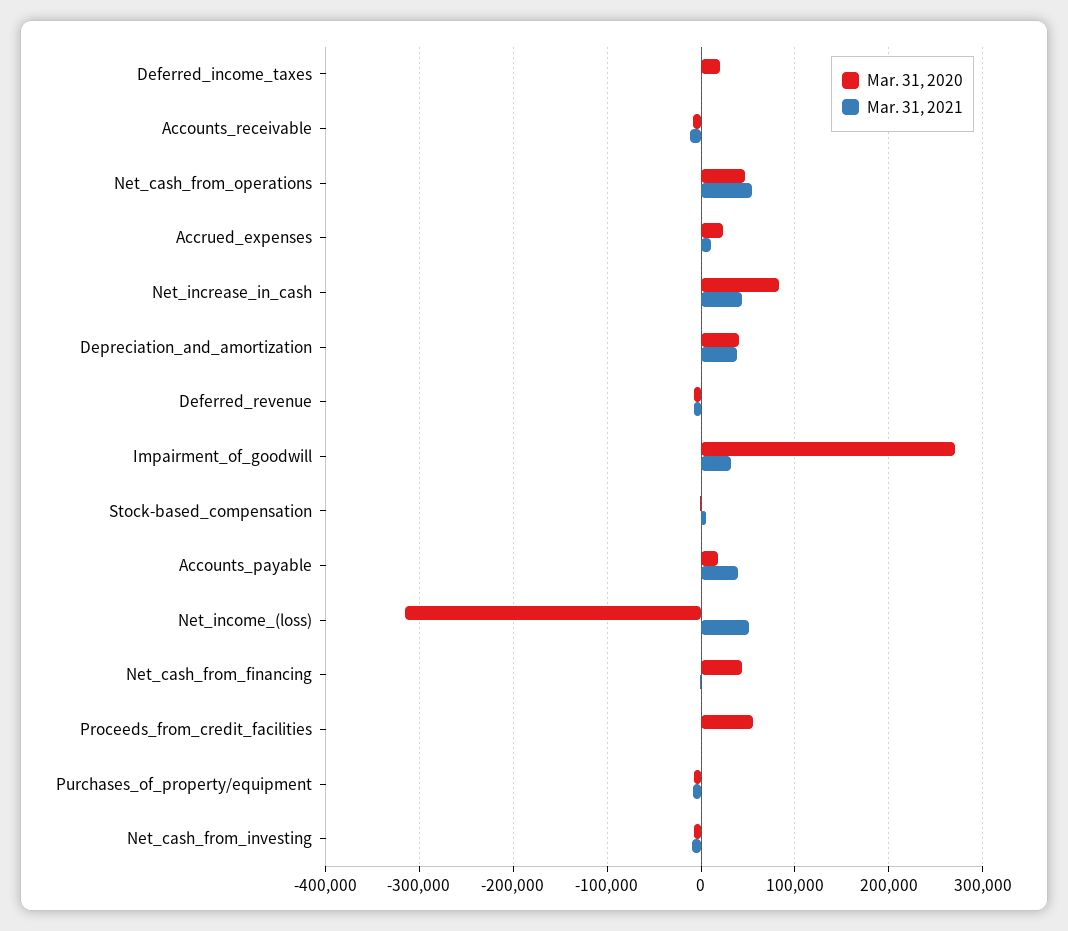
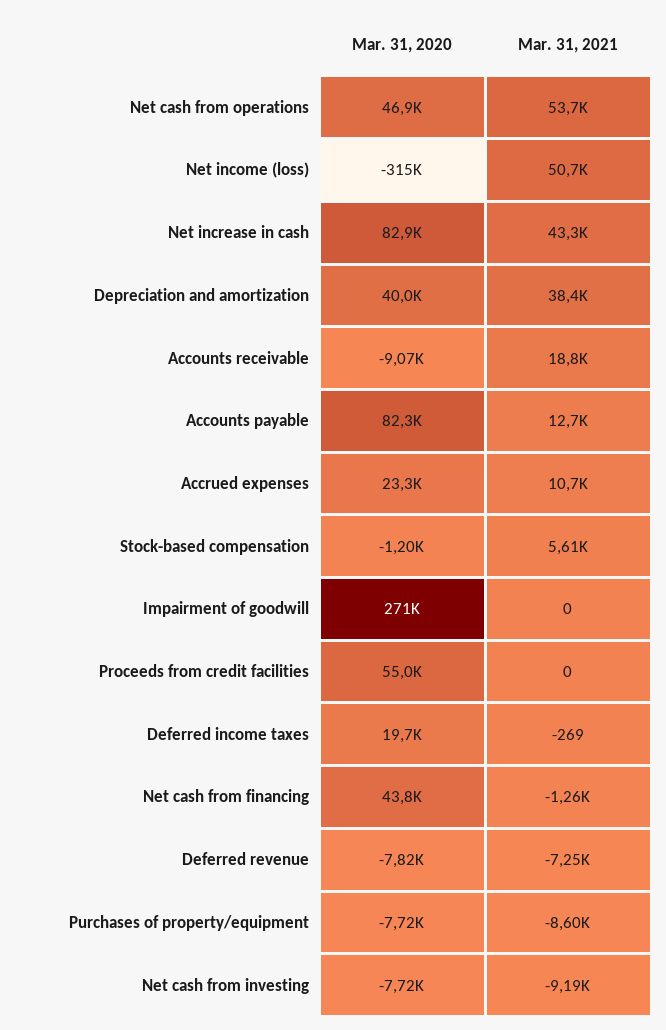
Mar. 31, 2021, Accounts_receivable: -10000 -> 18800
Mar. 31, 2021, Impairment_of_goodwill: 30000 -> 0
Mar. 31, 2020, Accounts_payable: 20000 -> 82300
Mar. 31, 2021, Accounts_payable: 40000 -> 12700

